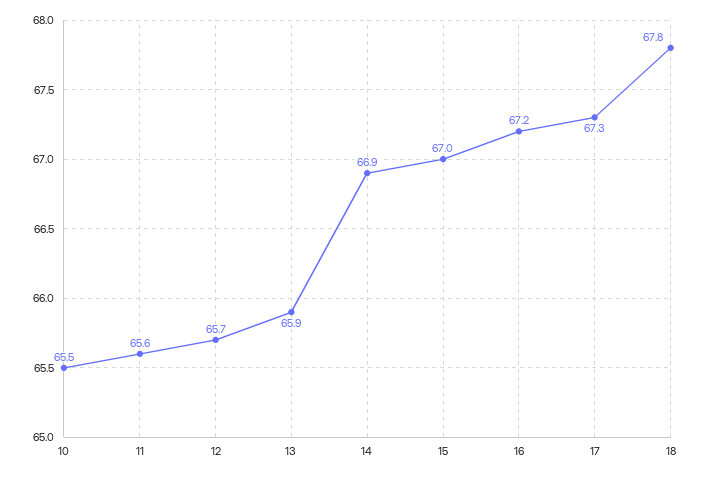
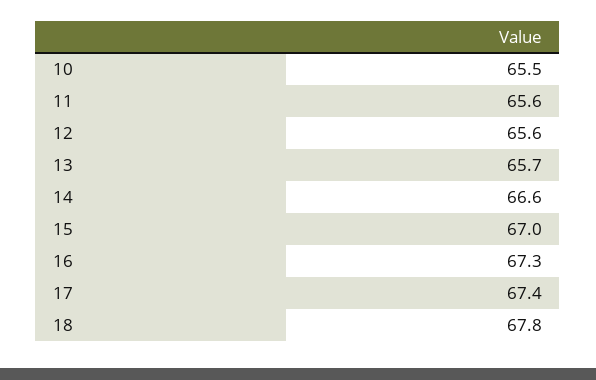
12: 65.7 -> 65.6
13: 65.9 -> 65.7
14: 66.9 -> 66.6
16: 67.2 -> 67.3
17: 67.3 -> 67.4

